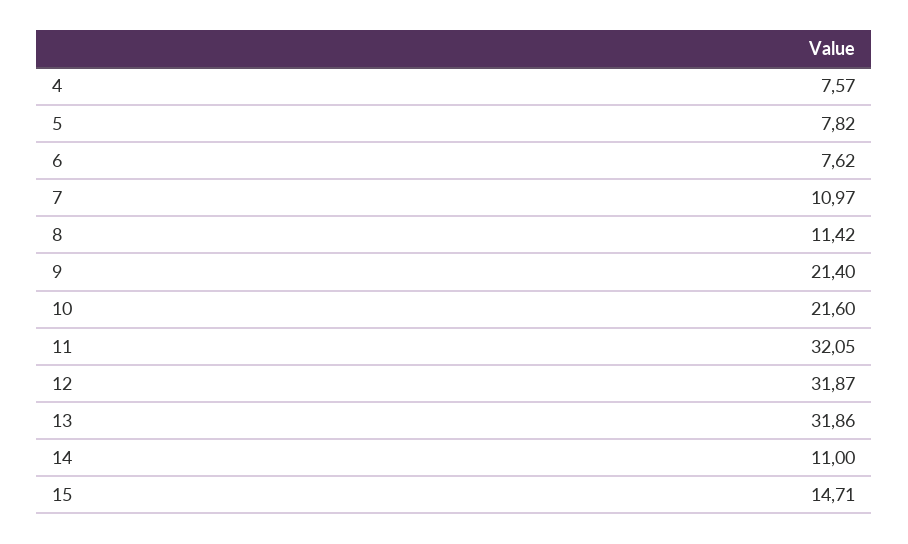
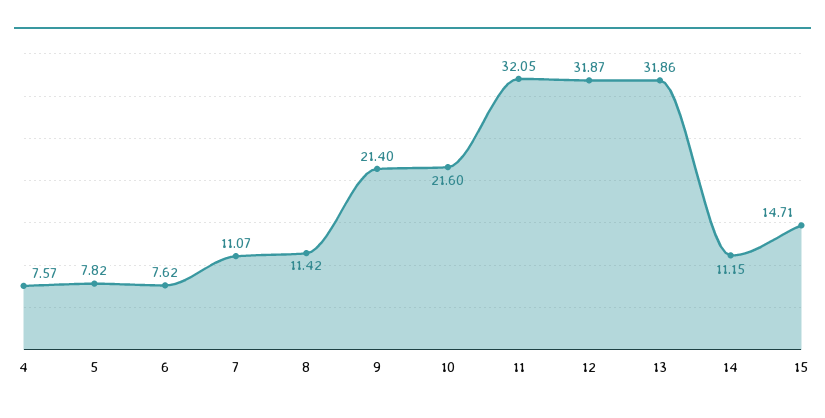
7: 10.97 -> 11.07
14: 11 -> 11.15

